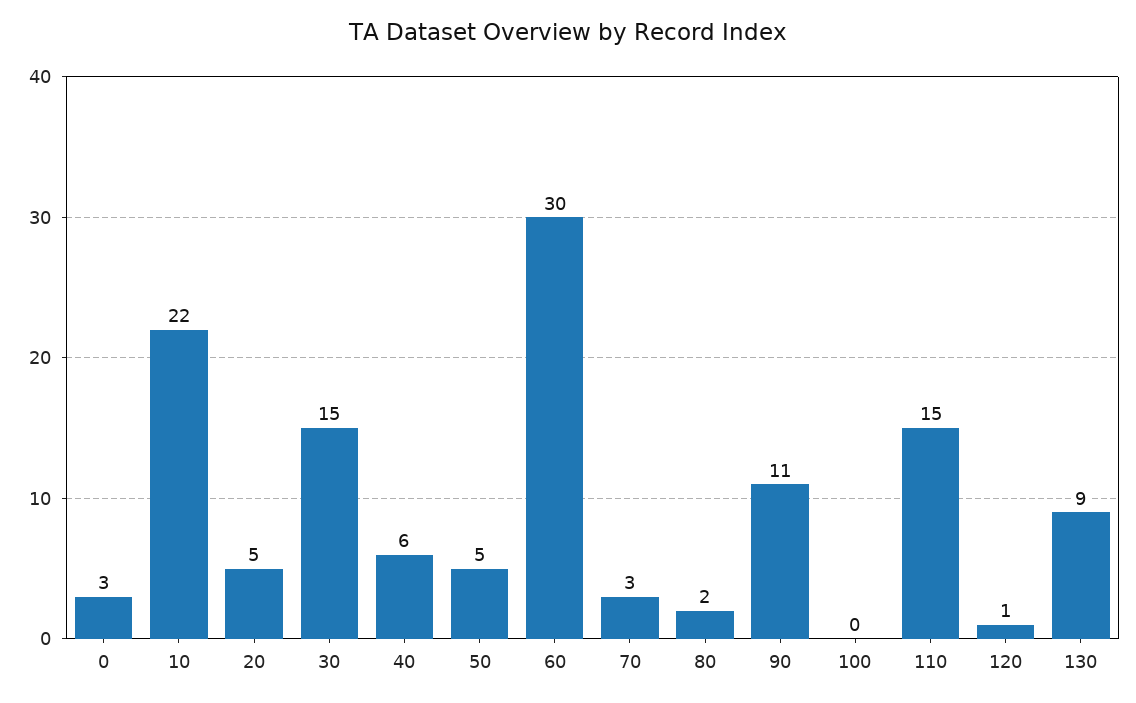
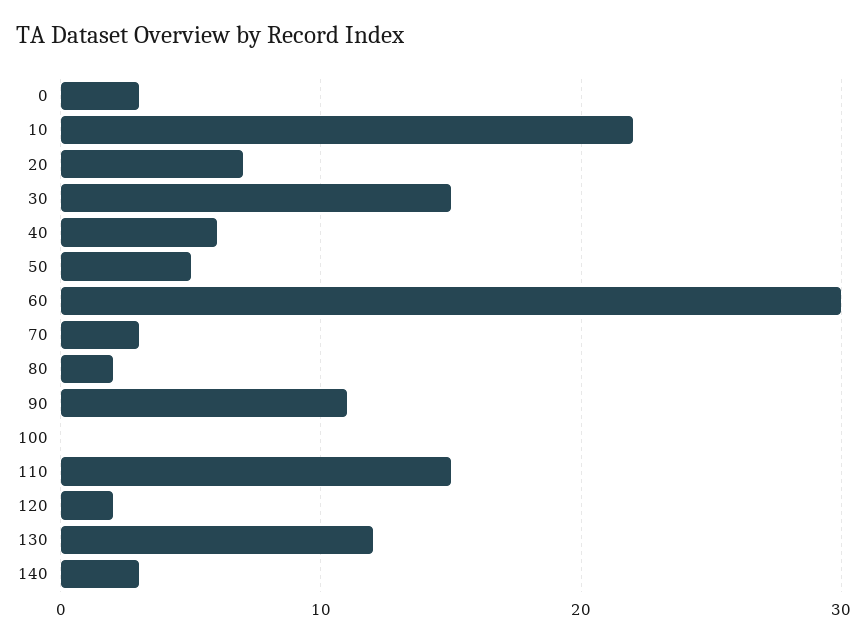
20: 5 -> 7
120: 1 -> 2
130: 9 -> 12
140: none -> 3

